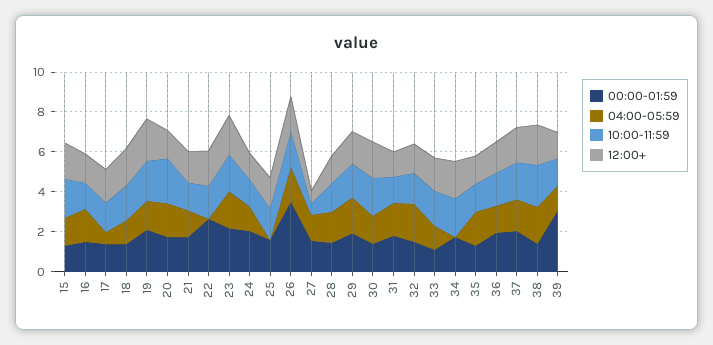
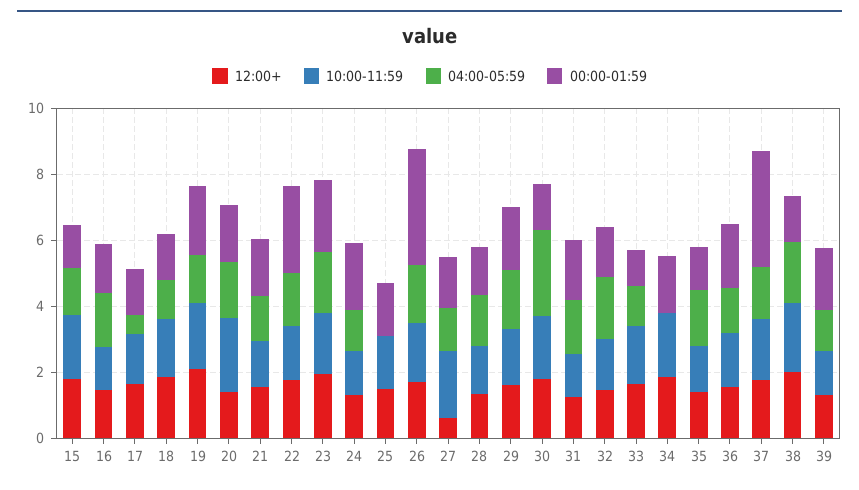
04:00-05:59, 22: 0 -> 1.5
10:00-11:59, 27: 0.5 -> 2
04:00-05:59, 30: 1.5 -> 2.5
00:00-01:59, 37: 2 -> 3.5
00:00-01:59, 39: 3 -> 2

